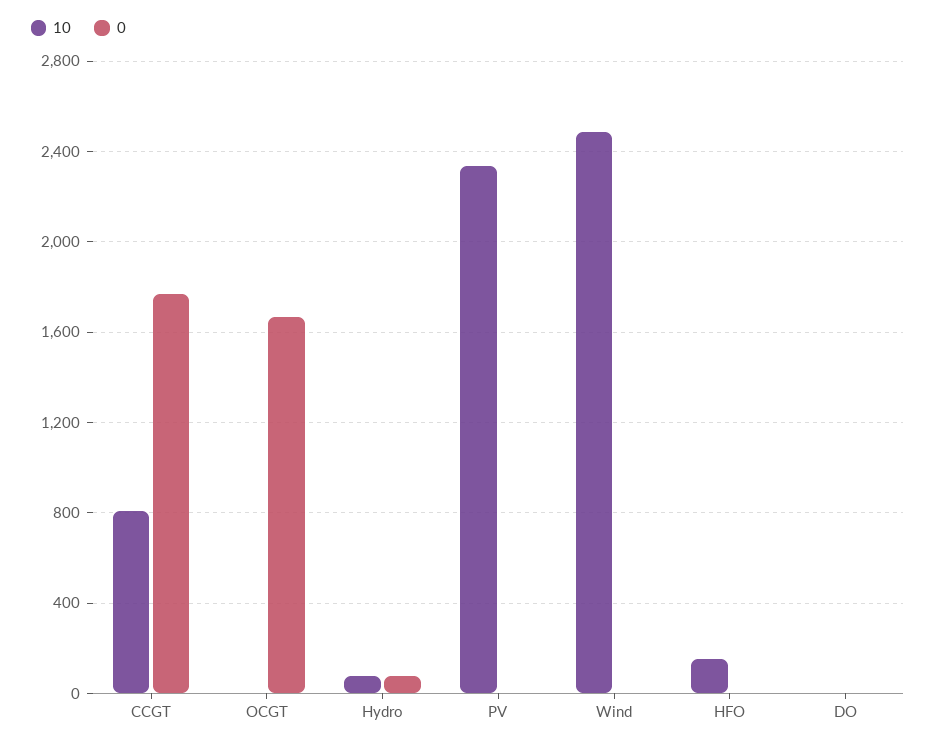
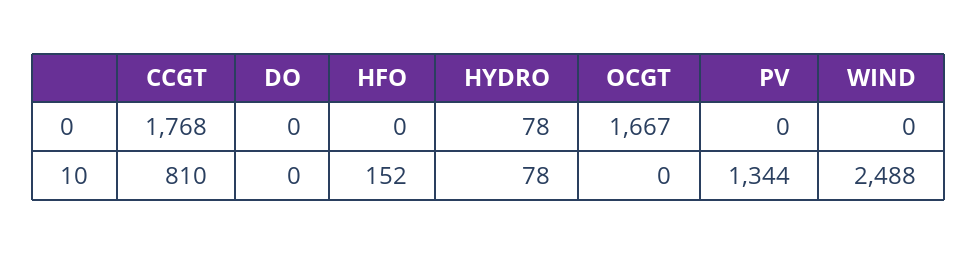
10, PV: 2350 -> 1344

